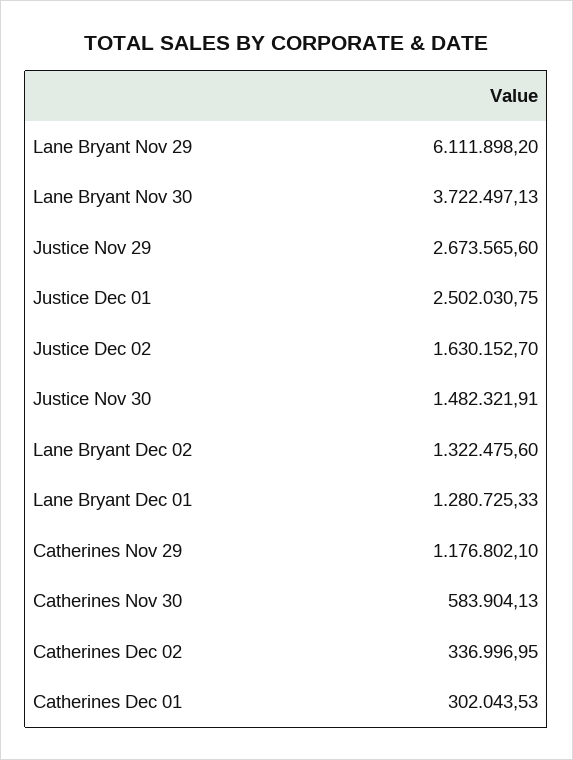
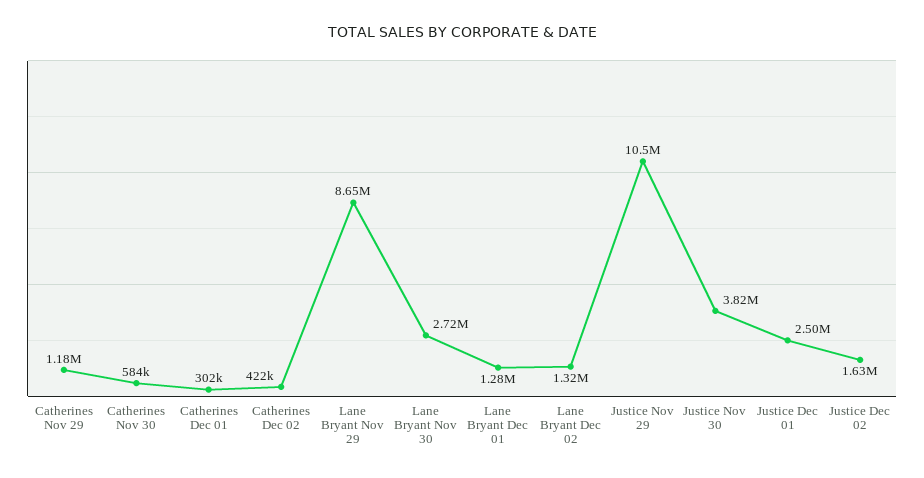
Lane Bryant Nov 29: 6111898.2 -> 8650000
Lane Bryant Nov 30: 3722497.13 -> 2720000
Justice Nov 29: 2673565.6 -> 10500000
Justice Nov 30: 1482321.91 -> 3820000
Catherines Dec 02: 336996.95 -> 422000

